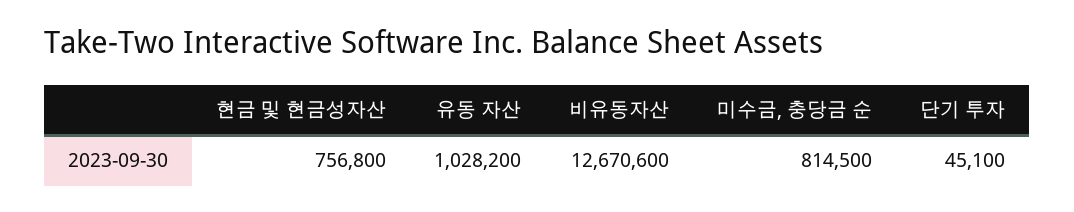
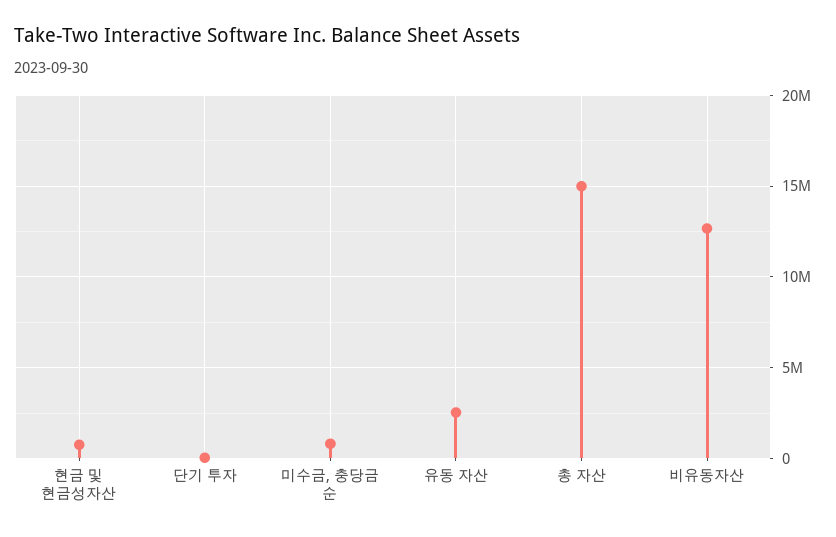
유동 자산: 1028200 -> 2500000
총 자산: none -> 15000000

